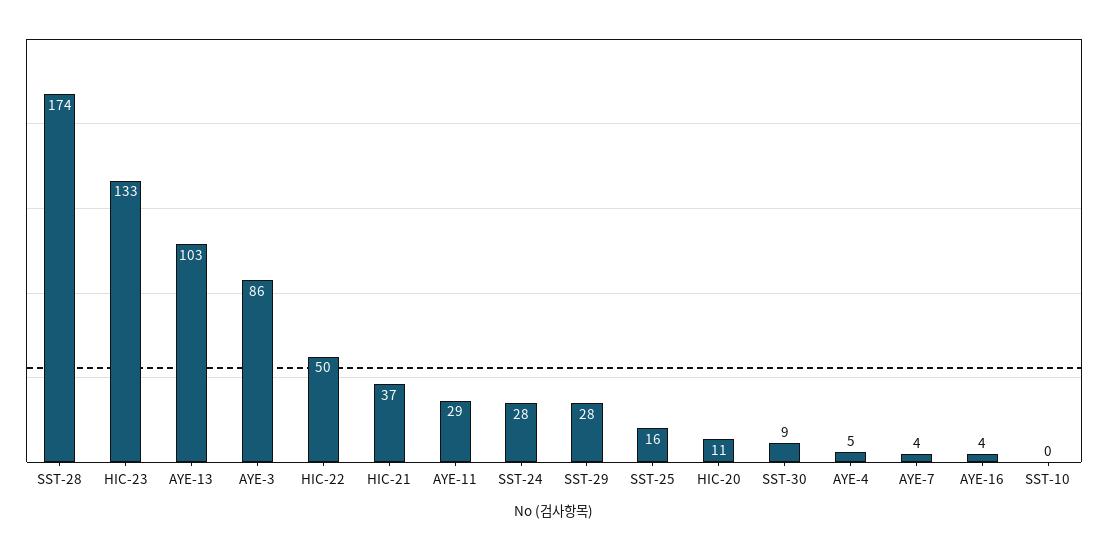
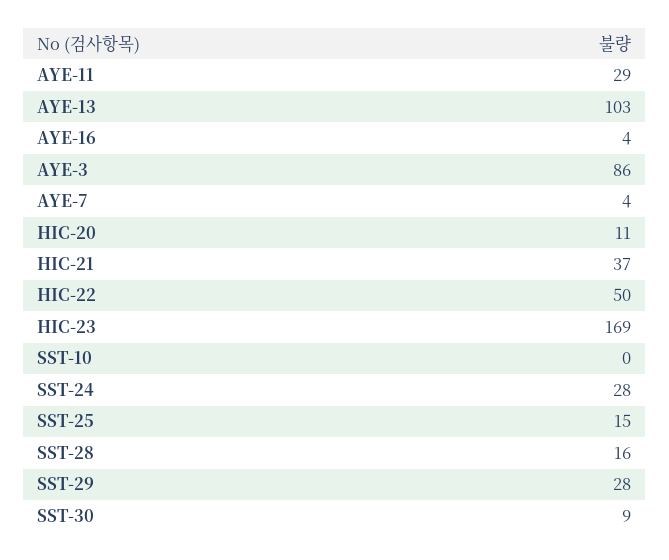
SST-28: 174 -> 16
HIC-23: 133 -> 169
SST-25: 16 -> 15
AYE-4: 5 -> none

